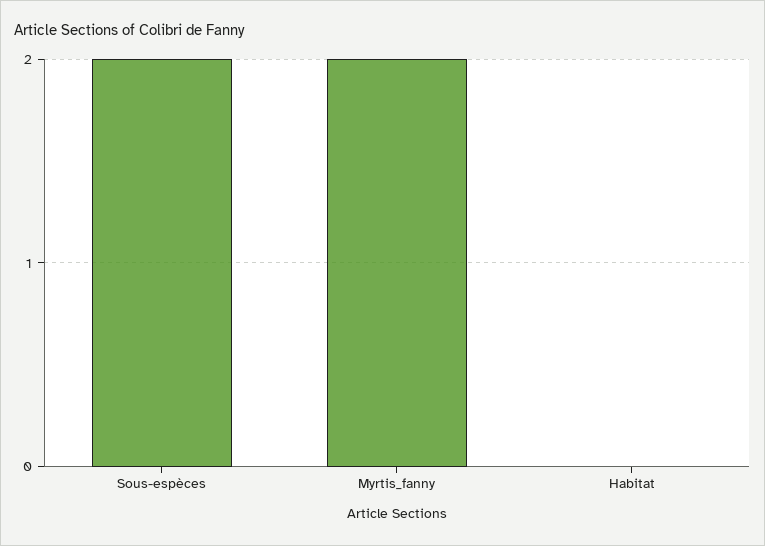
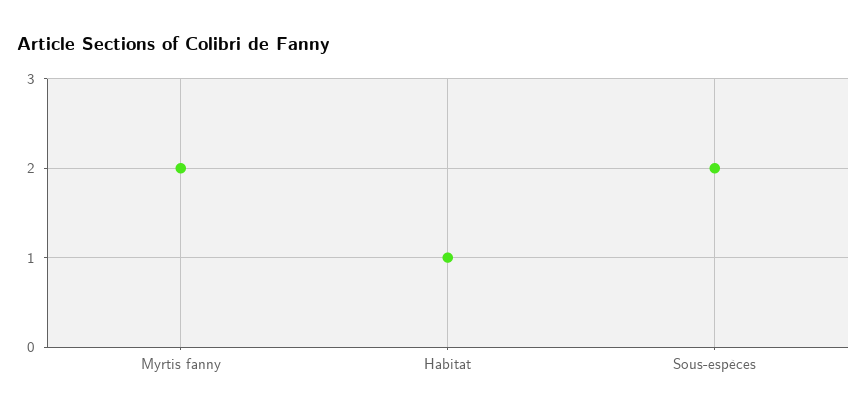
Habitat: 0 -> 1

